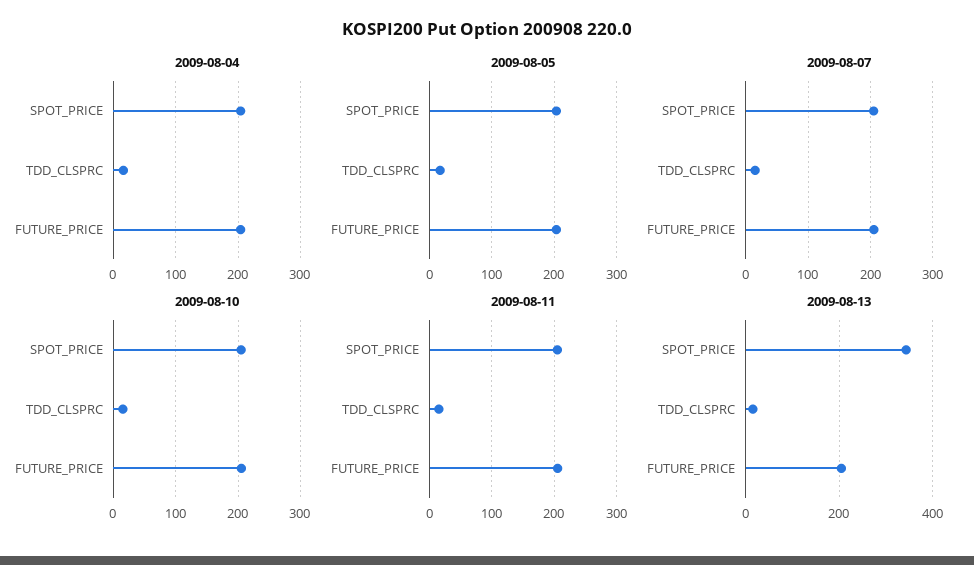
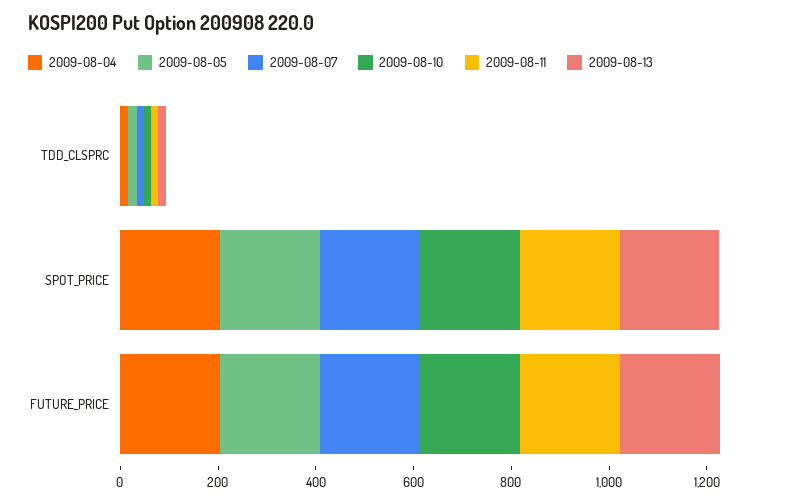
2009-08-13, SPOT_PRICE: 340 -> 200

